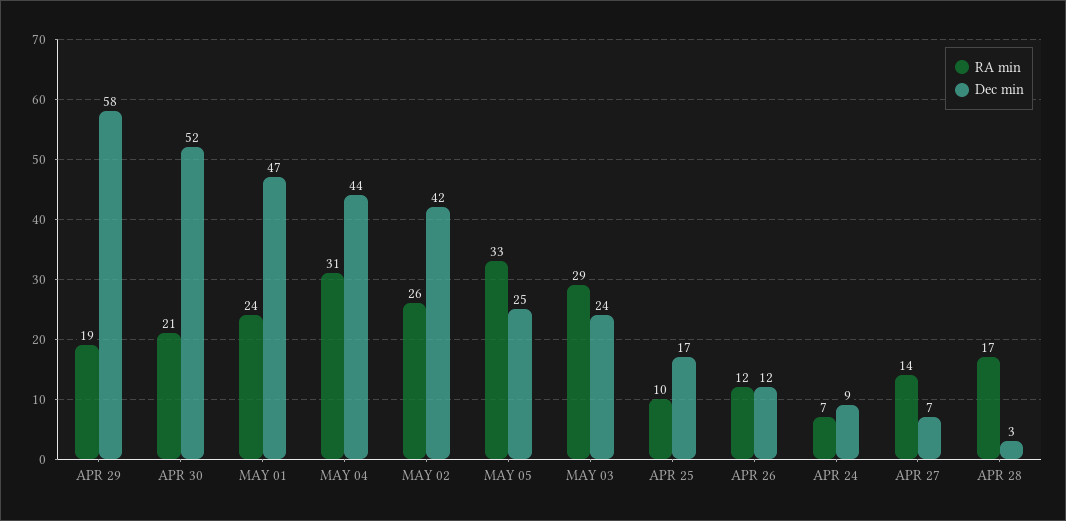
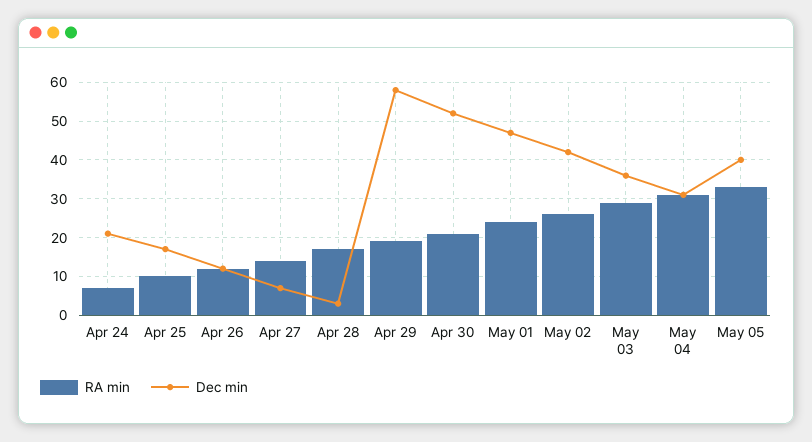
Dec min, MAY 04: 44 -> 30
Dec min, MAY 05: 25 -> 40
Dec min, MAY 03: 24 -> 35
Dec min, APR 24: 9 -> 20

